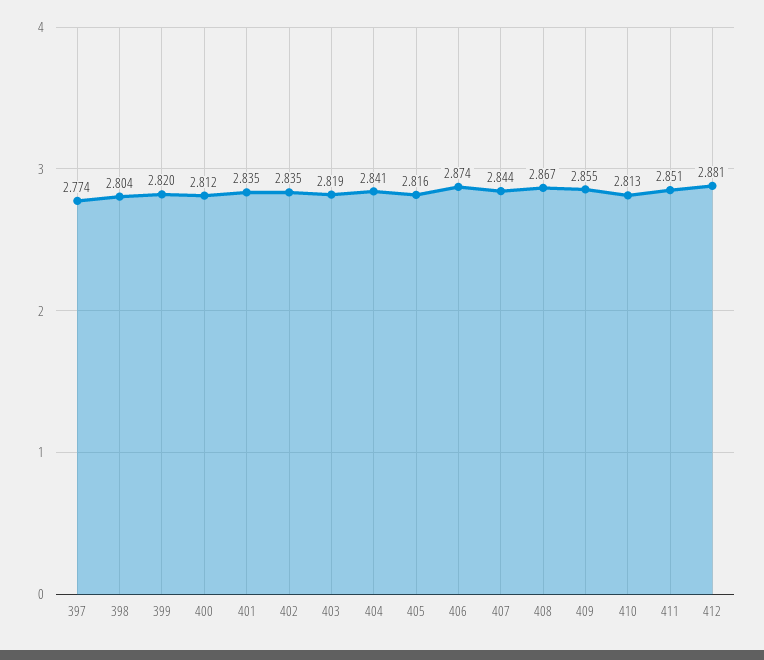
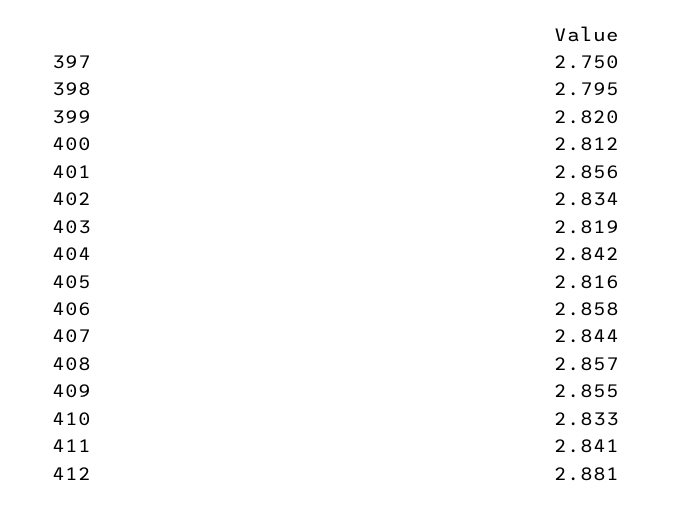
397: 2.774 -> 2.75
398: 2.804 -> 2.795
401: 2.835 -> 2.856
402: 2.835 -> 2.834
404: 2.841 -> 2.842
406: 2.874 -> 2.858
408: 2.867 -> 2.857
410: 2.813 -> 2.833
411: 2.851 -> 2.841

